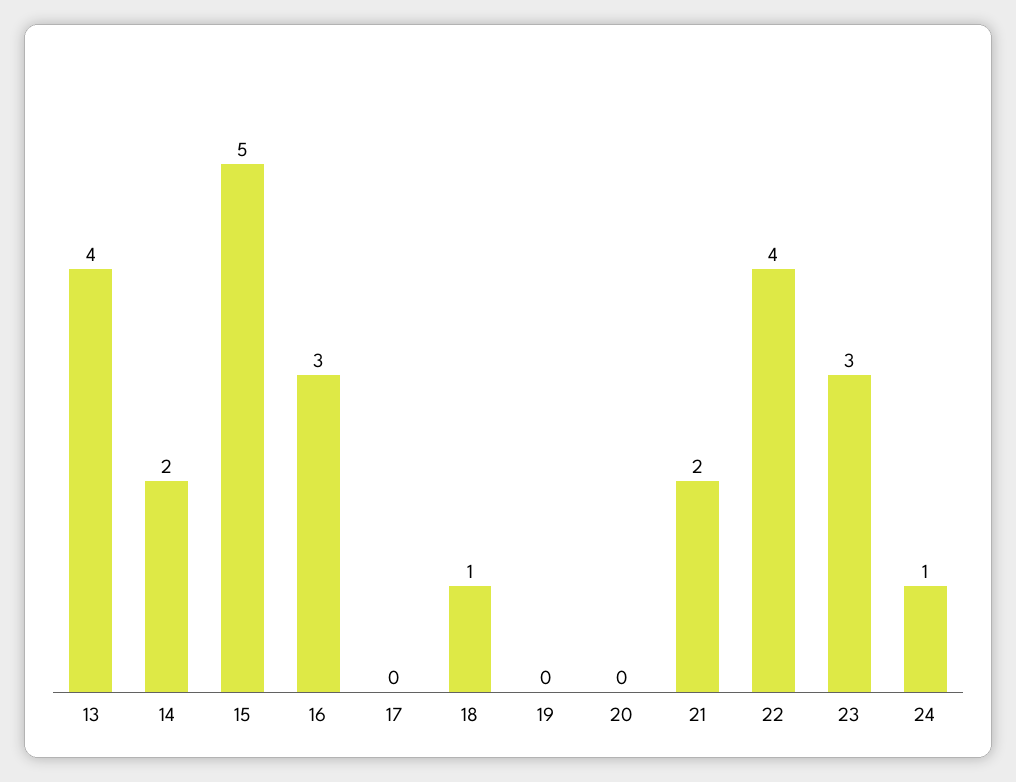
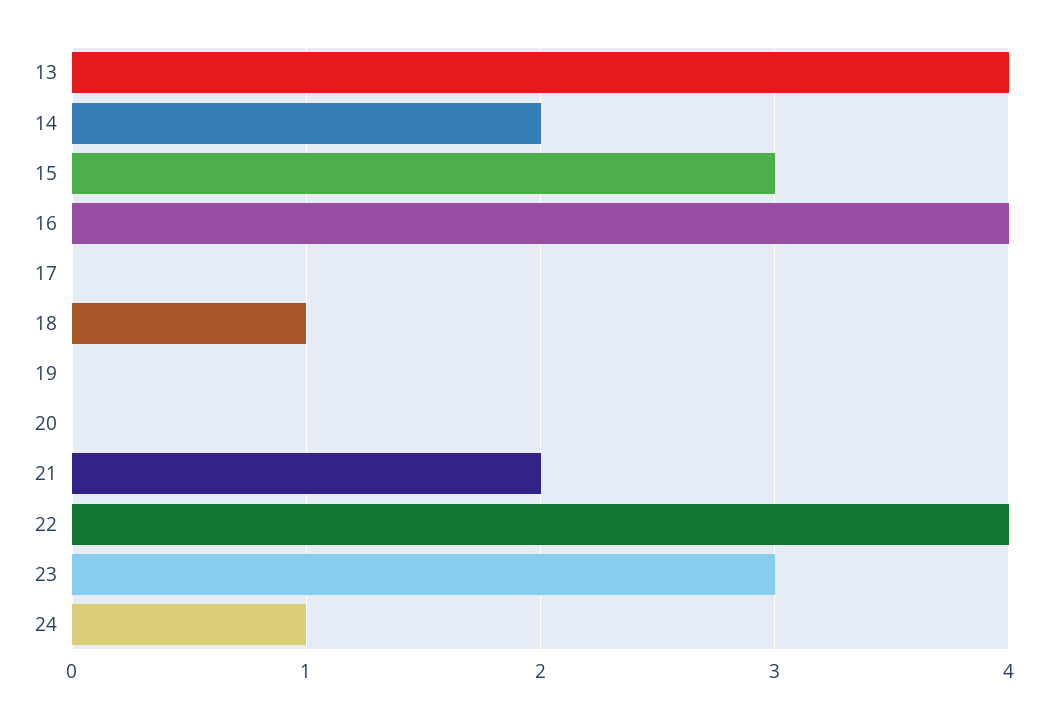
15: 5 -> 3
16: 3 -> 4

